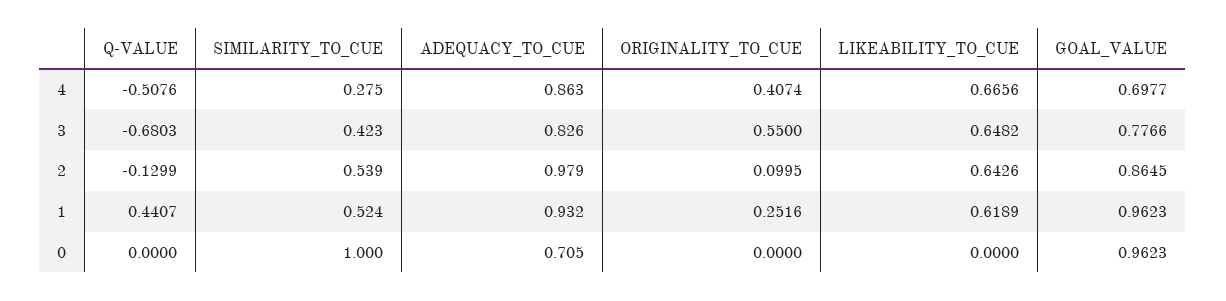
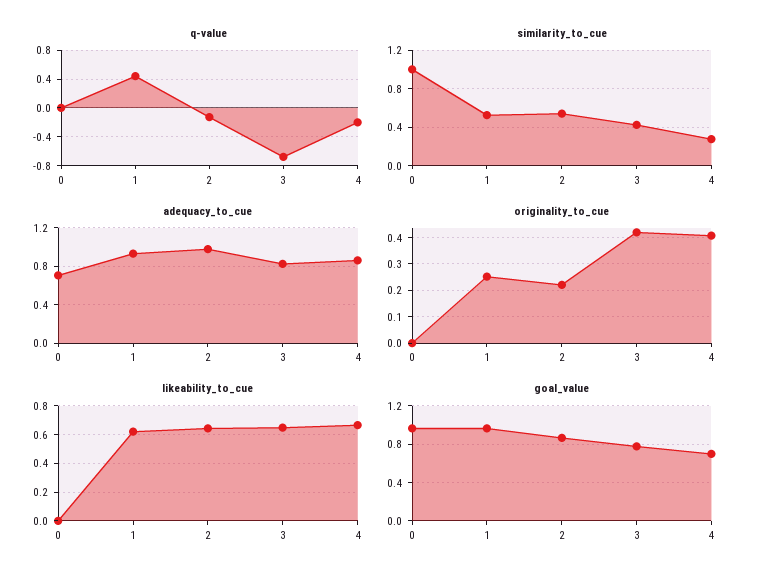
Q-VALUE, 4: -0.5076 -> -0.2
ORIGINALITY_TO_CUE, 3: 0.55 -> 0.425
ORIGINALITY_TO_CUE, 2: 0.0995 -> 0.225

